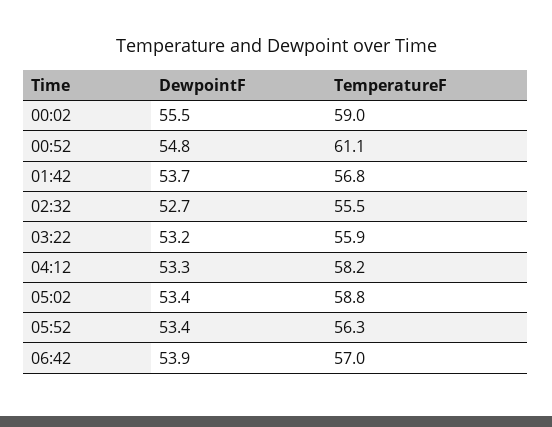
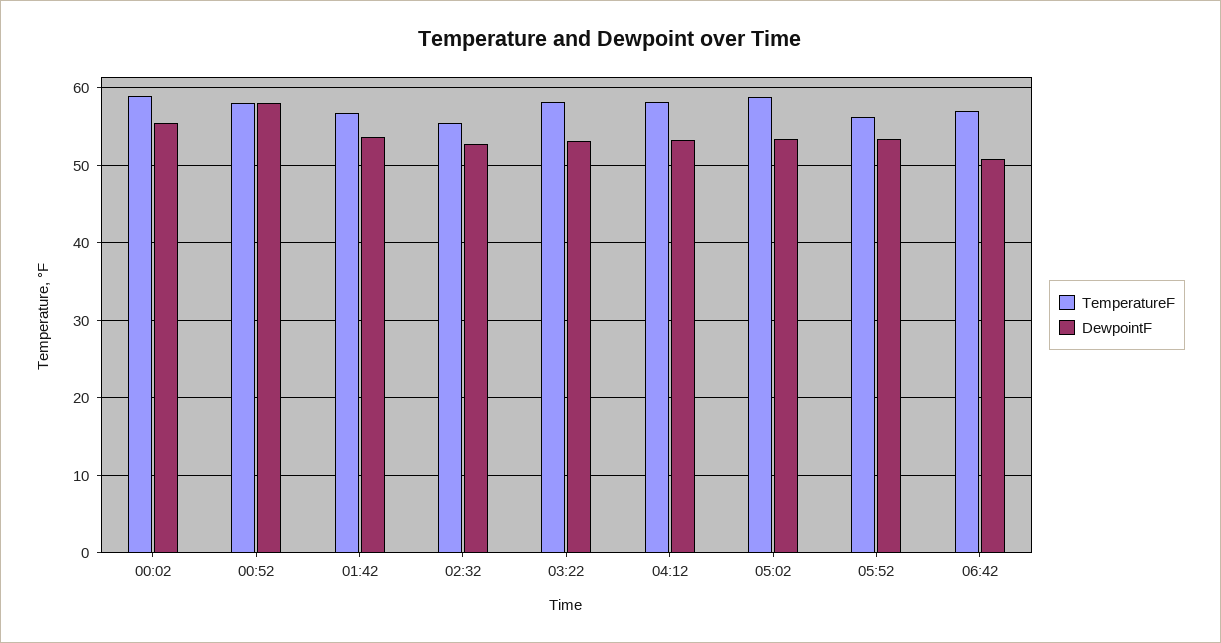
DewpointF, 00:52: 54.8 -> 58
TemperatureF, 00:52: 61.1 -> 58
TemperatureF, 03:22: 55.9 -> 58
DewpointF, 06:42: 53.9 -> 51

